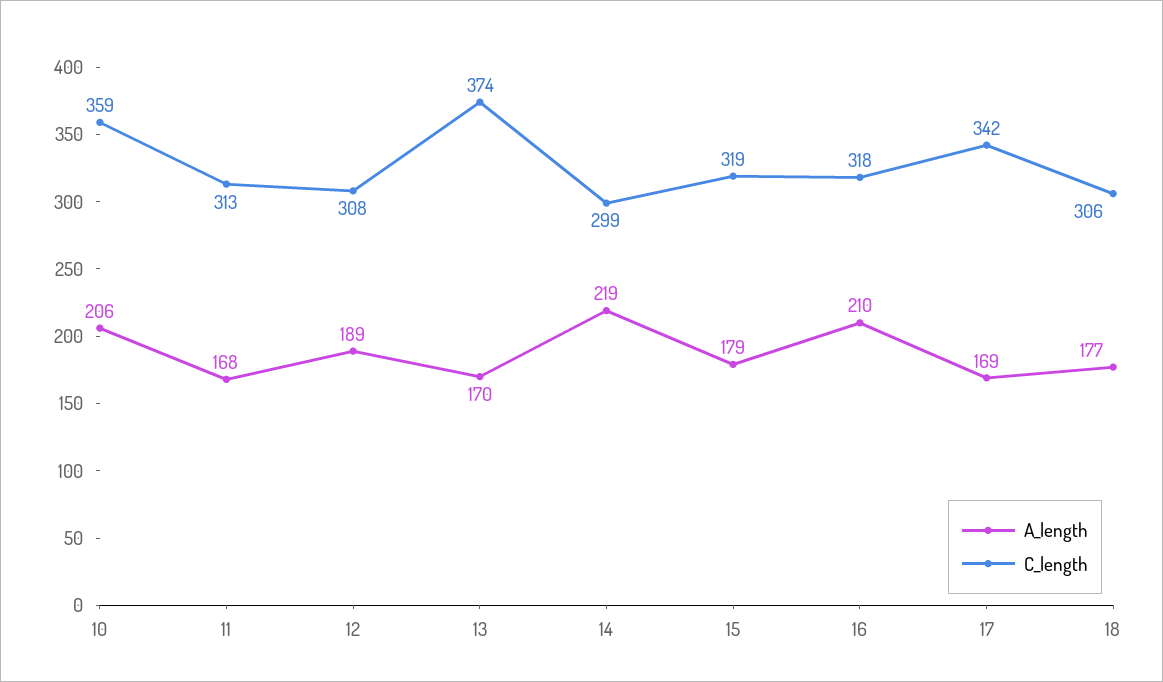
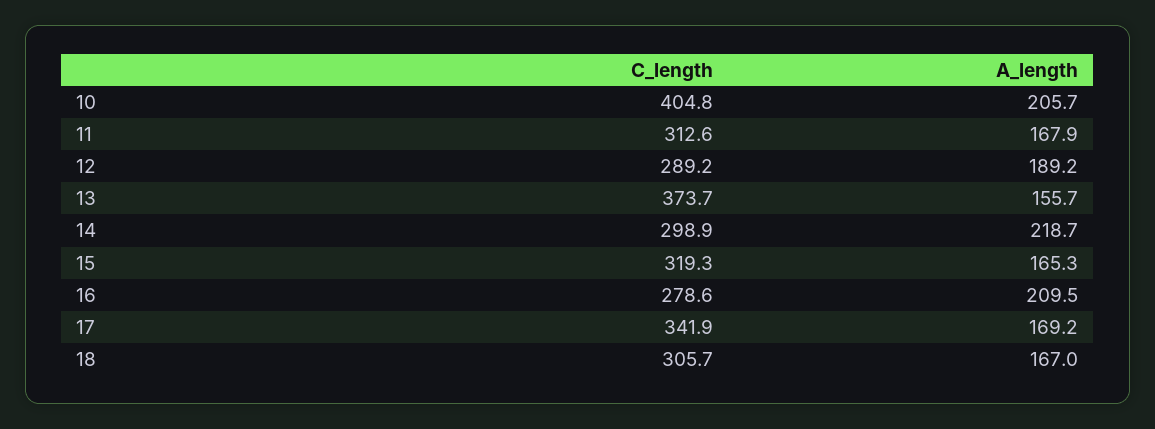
C_length, 10: 359 -> 404.8
C_length, 12: 308 -> 289.2
A_length, 13: 170 -> 155.7
A_length, 15: 179 -> 165.3
C_length, 16: 318 -> 278.6
A_length, 18: 177 -> 167

